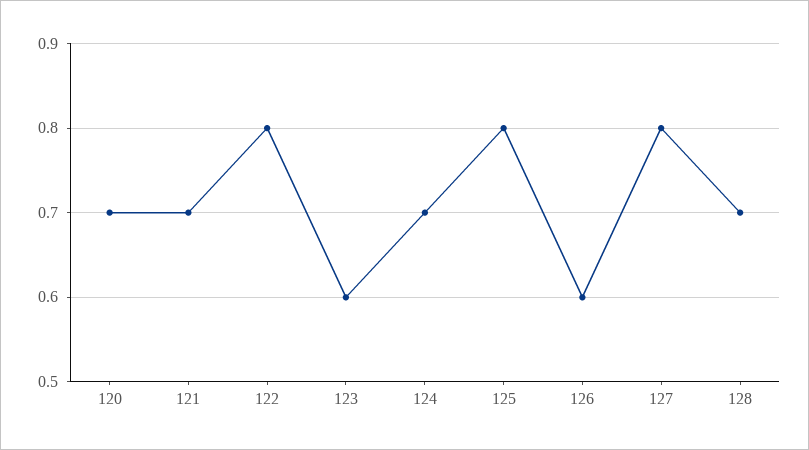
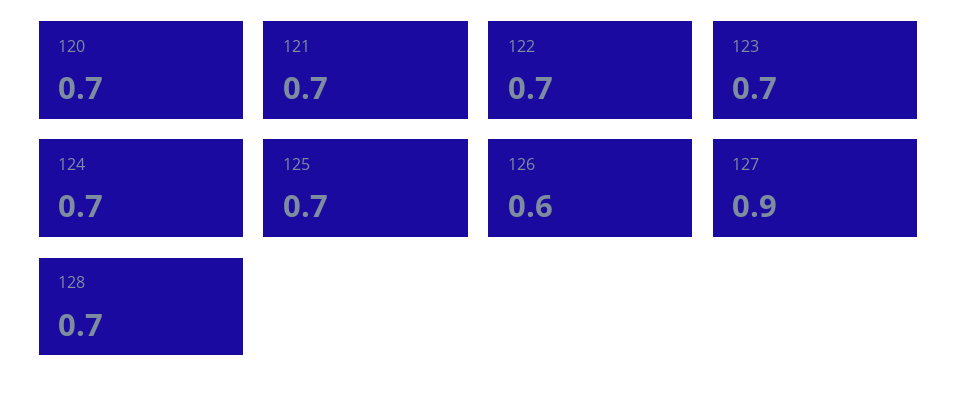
122: 0.8 -> 0.7
123: 0.6 -> 0.7
125: 0.8 -> 0.7
127: 0.8 -> 0.9

